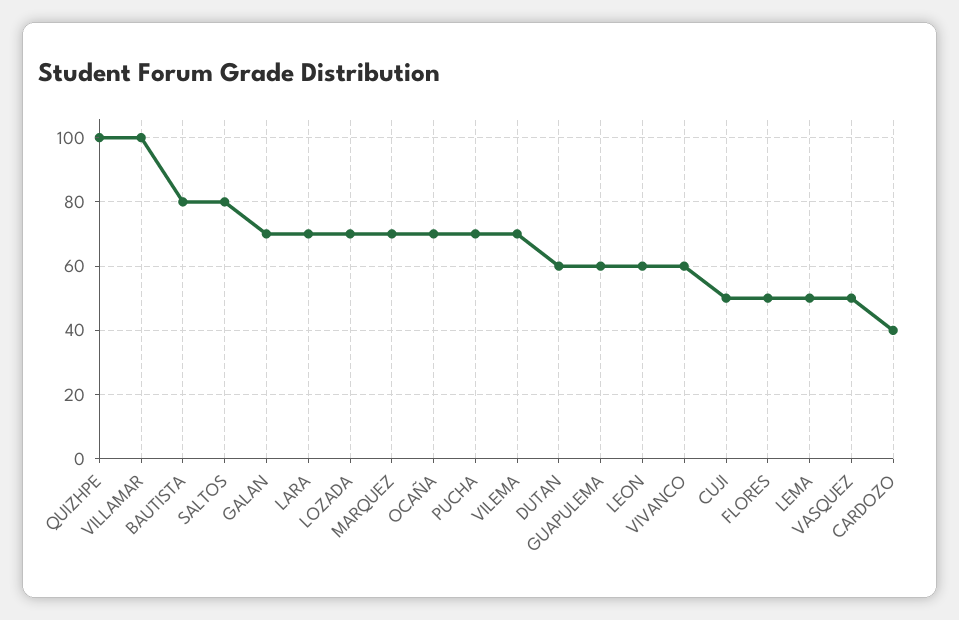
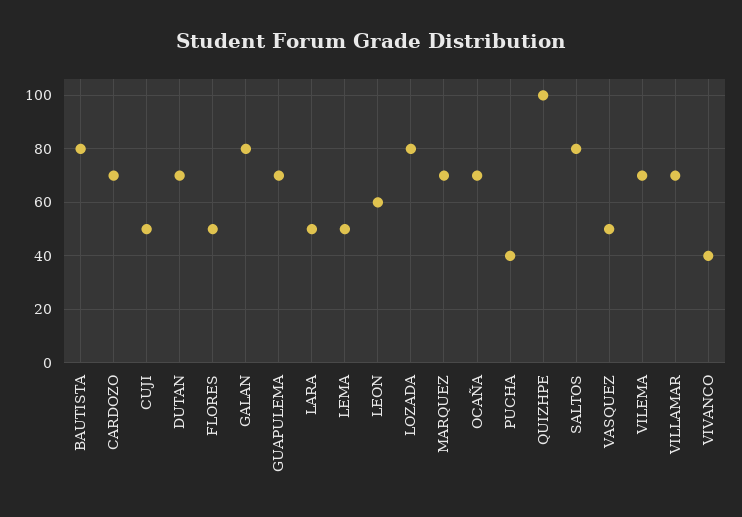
VILLAMAR: 100 -> 70
GALAN: 70 -> 80
LARA: 70 -> 50
LOZADA: 70 -> 80
PUCHA: 70 -> 40
DUTAN: 60 -> 70
GUAPULEMA: 60 -> 70
VIVANCO: 60 -> 40
CARDOZO: 40 -> 70

